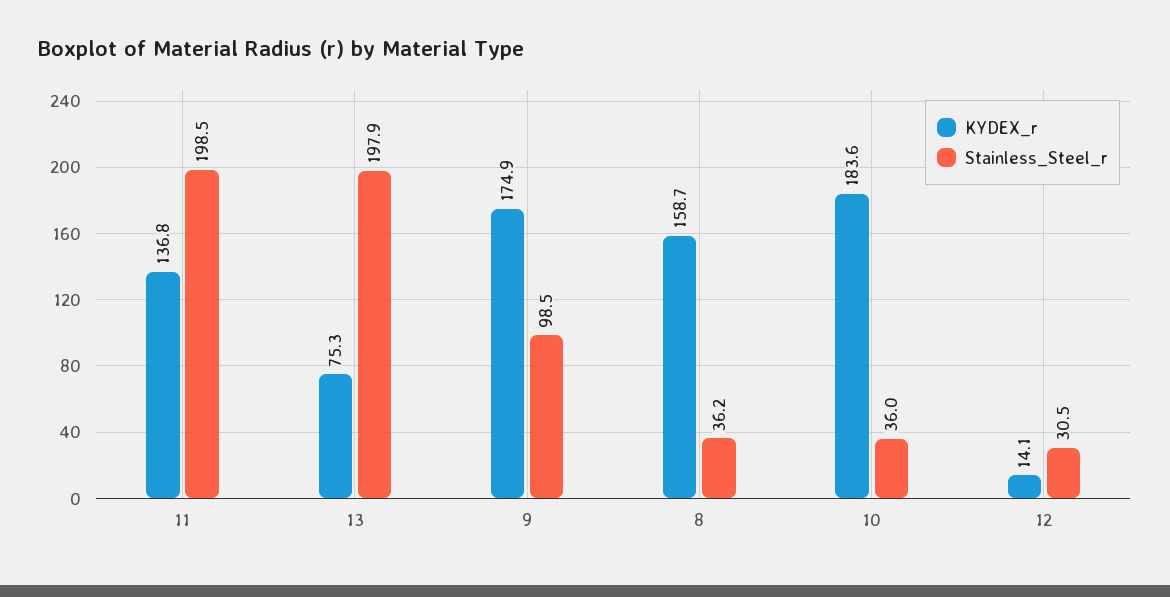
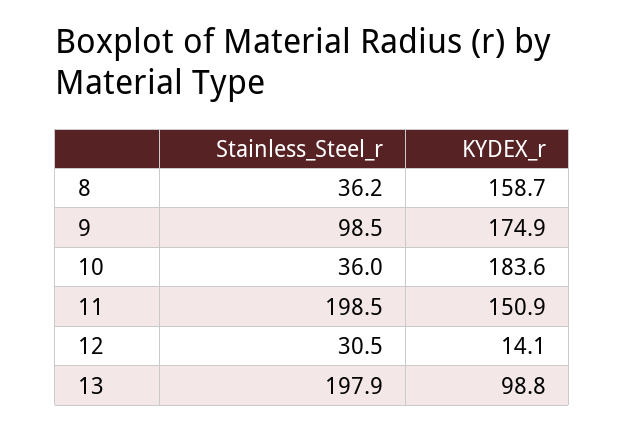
KYDEX_r, 11: 136.8 -> 150.9
KYDEX_r, 13: 75.3 -> 98.8

